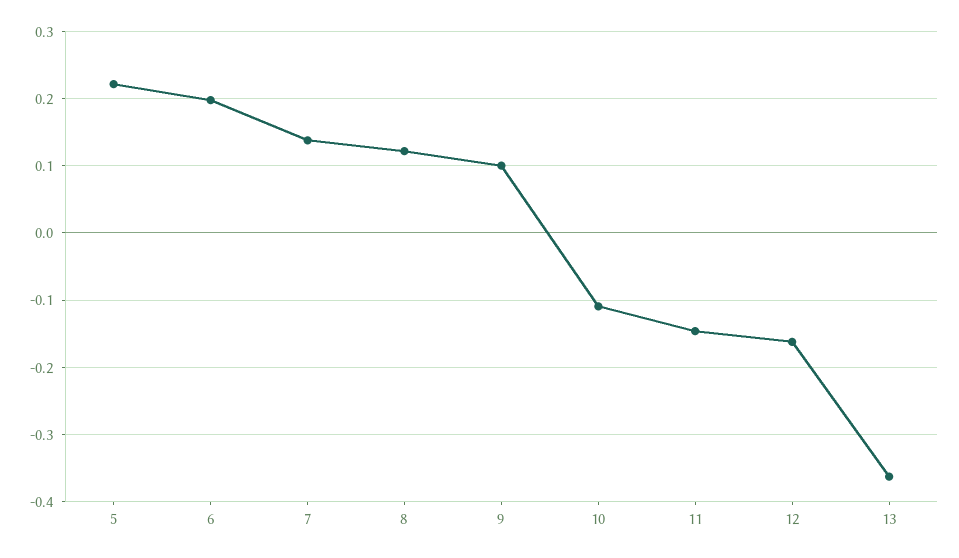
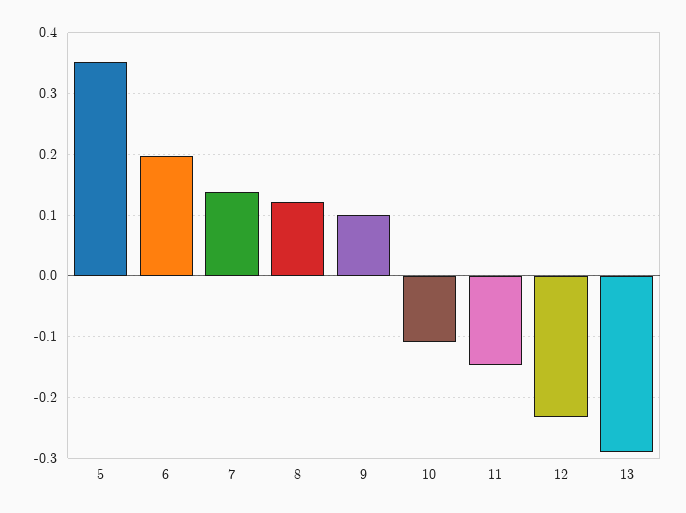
5: 0.22 -> 0.35
12: -0.16 -> -0.23
13: -0.36 -> -0.29

